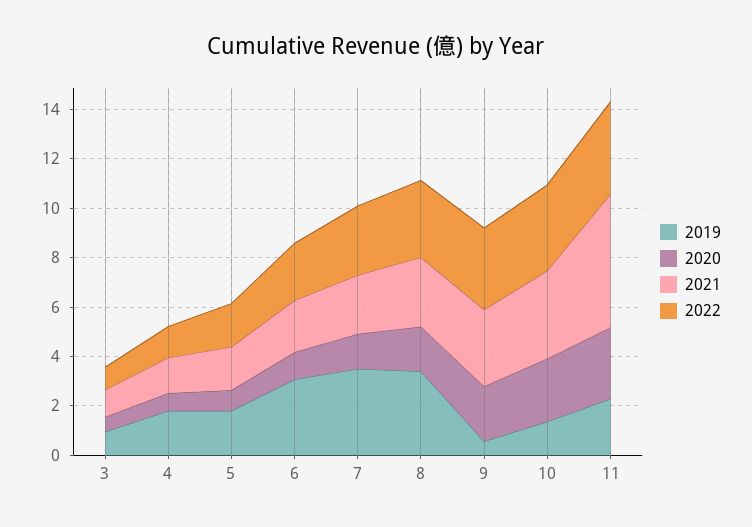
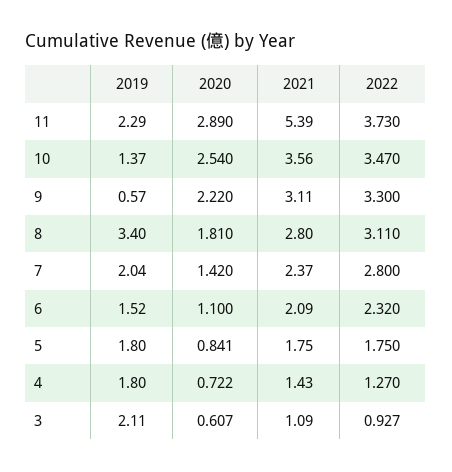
2019, 3: 1 -> 2.11
2019, 6: 3 -> 1.52
2019, 7: 3.5 -> 2.04

